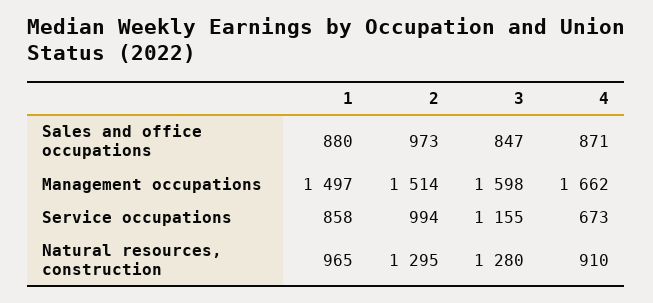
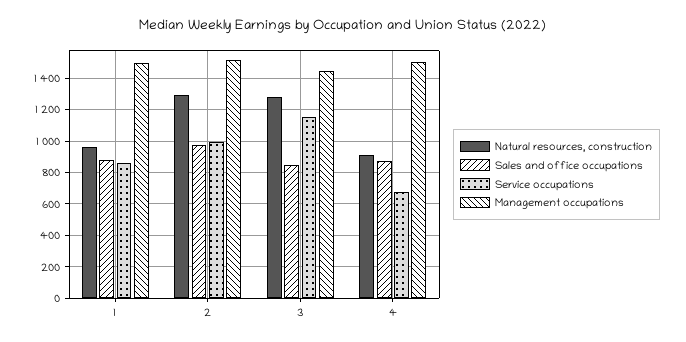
Management occupations, 3: 1598 -> 1450
Management occupations, 4: 1662 -> 1500

